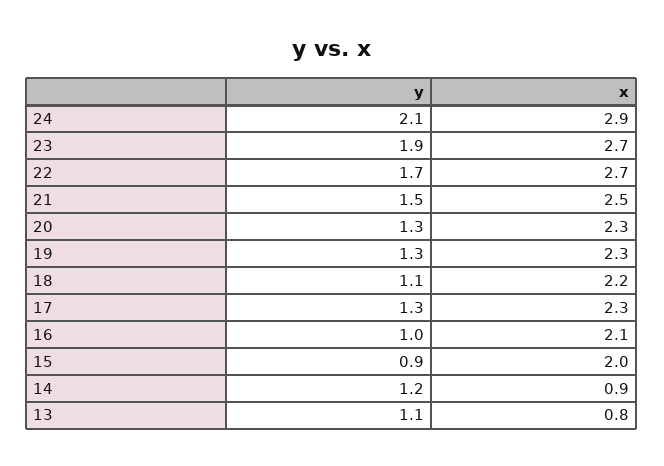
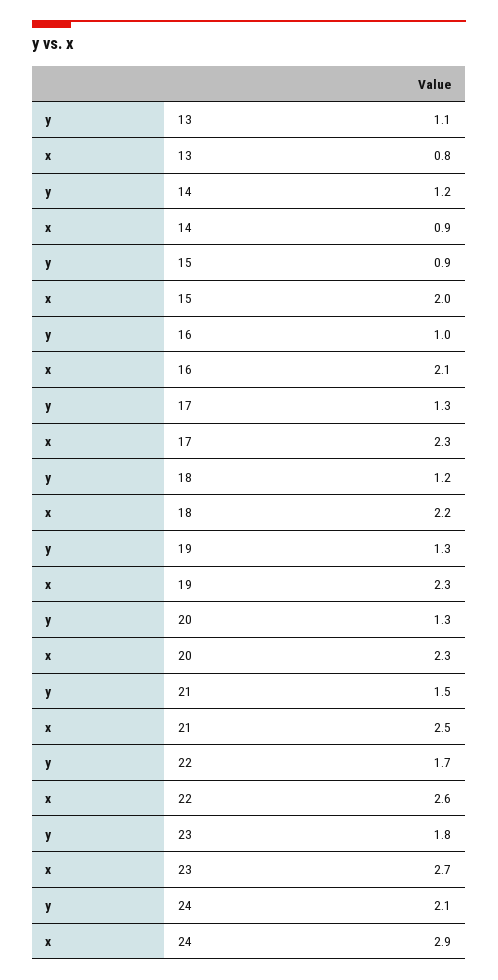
y, 23: 1.9 -> 1.8
x, 22: 2.7 -> 2.6
y, 18: 1.1 -> 1.2

